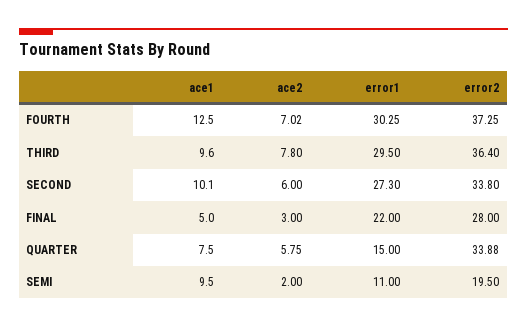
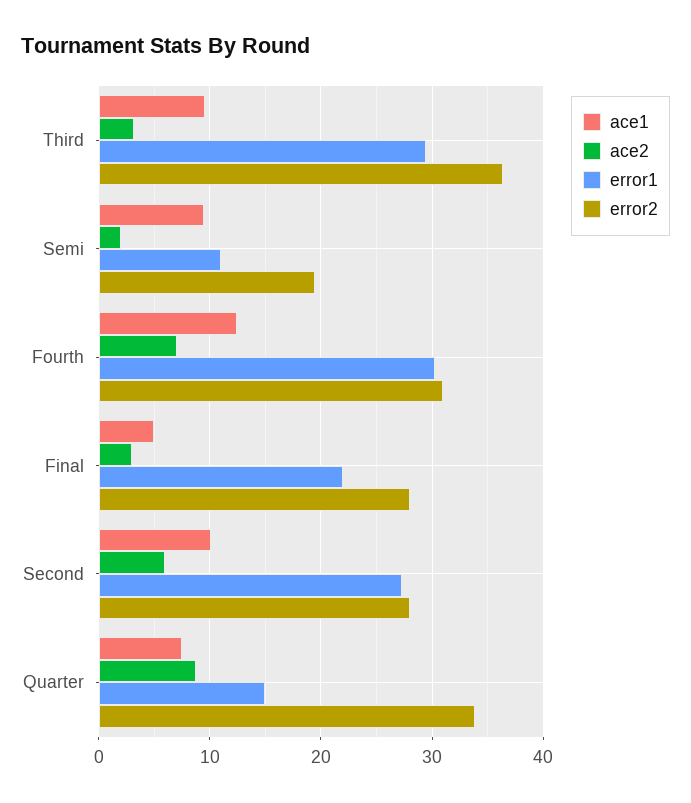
error2, FOURTH: 37.25 -> 31
ace2, THIRD: 7.8 -> 3
error2, SECOND: 33.8 -> 28
ace2, QUARTER: 5.75 -> 9

